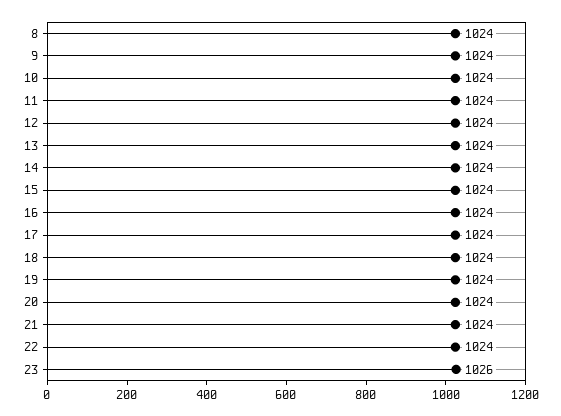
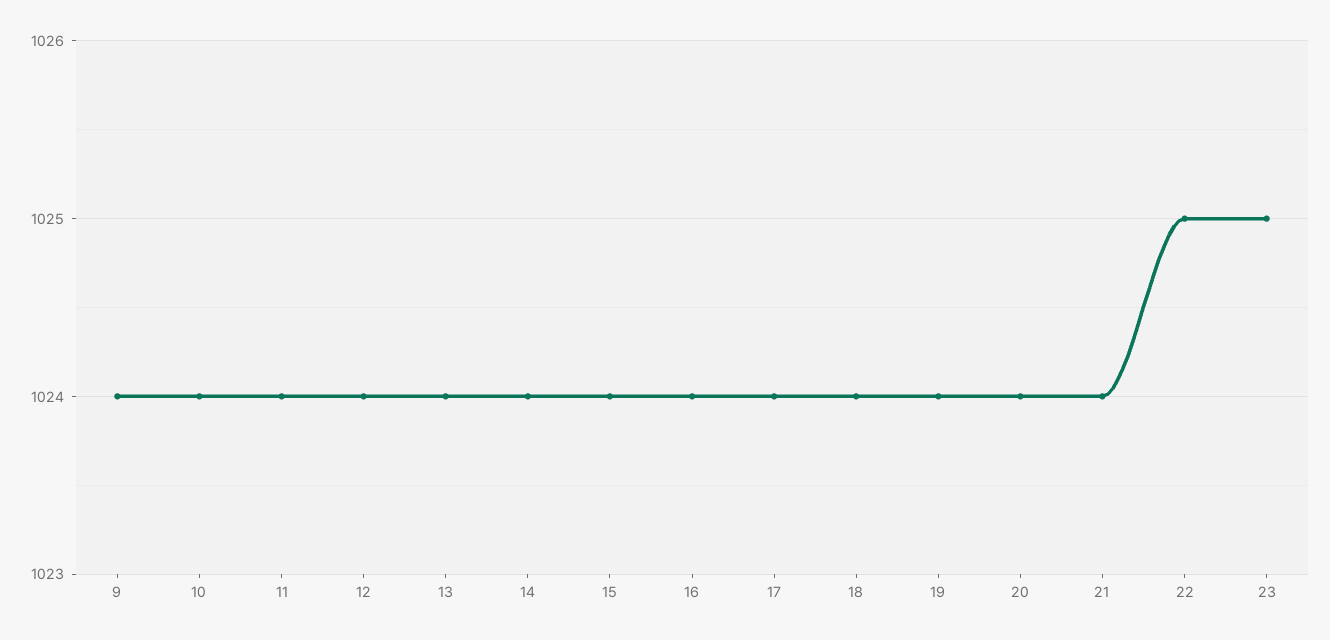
8: 1024 -> none
22: 1024 -> 1025
23: 1026 -> 1025

